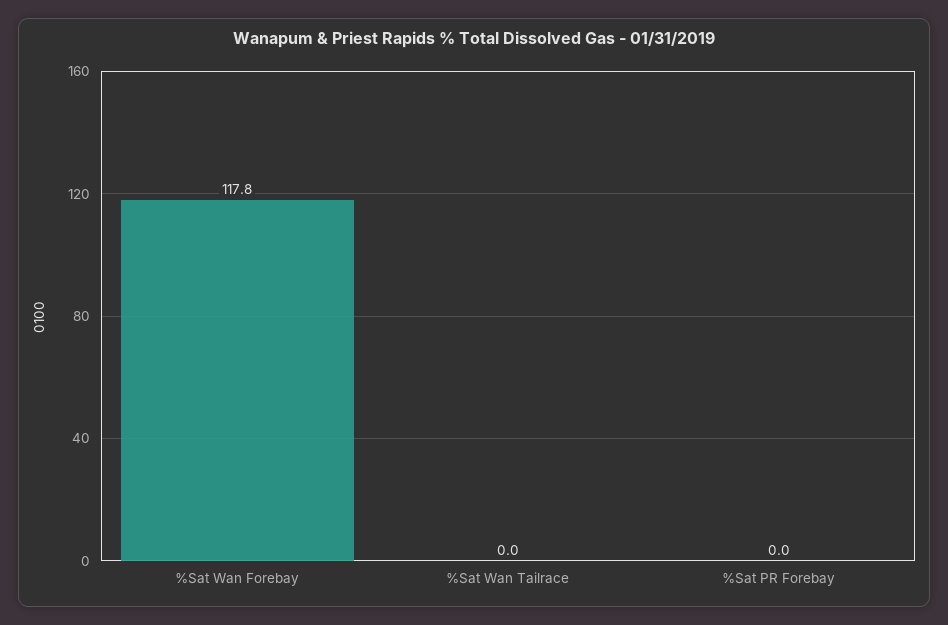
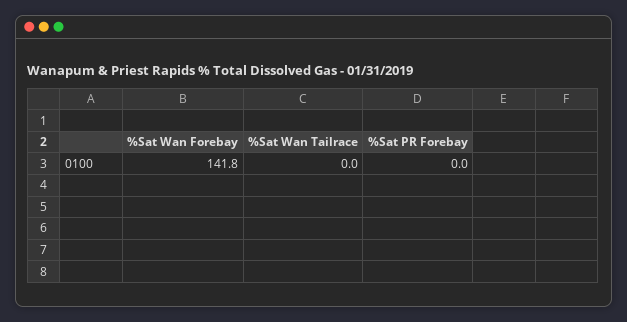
%Sat Wan Forebay: 117.8 -> 141.8

